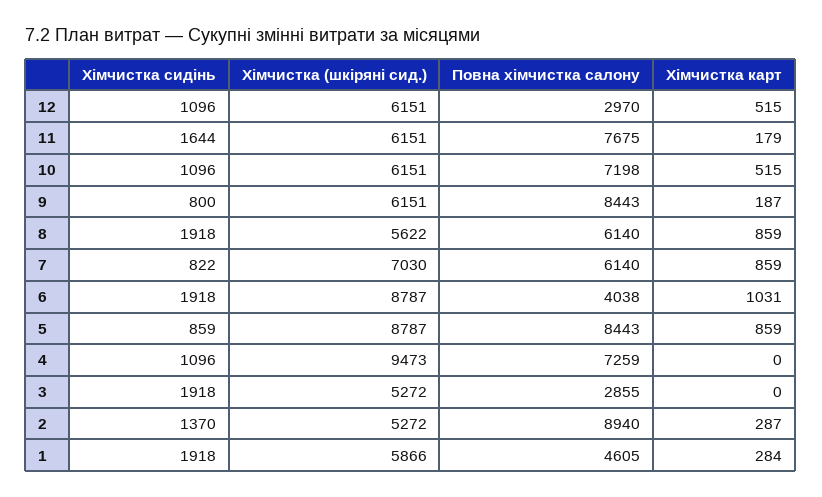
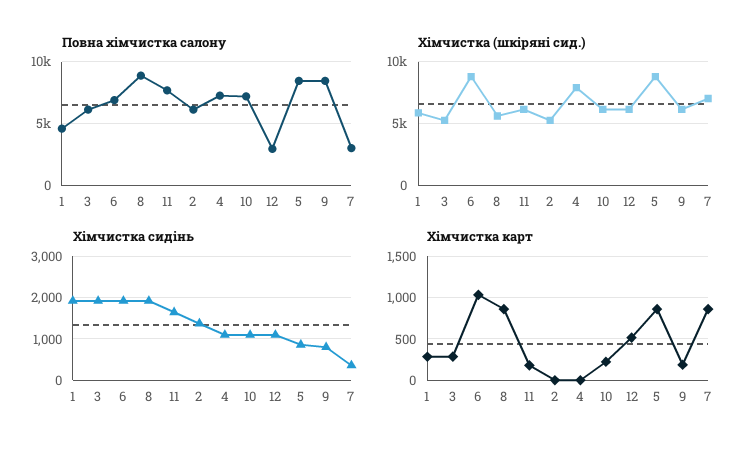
Хімчистка карт, 10: 515 -> 200
Повна хімчистка салону, 8: 6140 -> 9000
Хімчистка сидінь, 7: 822 -> 400
Повна хімчистка салону, 7: 6140 -> 3000
Повна хімчистка салону, 6: 4038 -> 7000
Хімчистка (шкіряні сид.), 4: 9473 -> 8000
Повна хімчистка салону, 3: 2855 -> 6000
Хімчистка карт, 3: 0 -> 300
Повна хімчистка салону, 2: 8940 -> 6000
Хімчистка карт, 2: 287 -> 0

